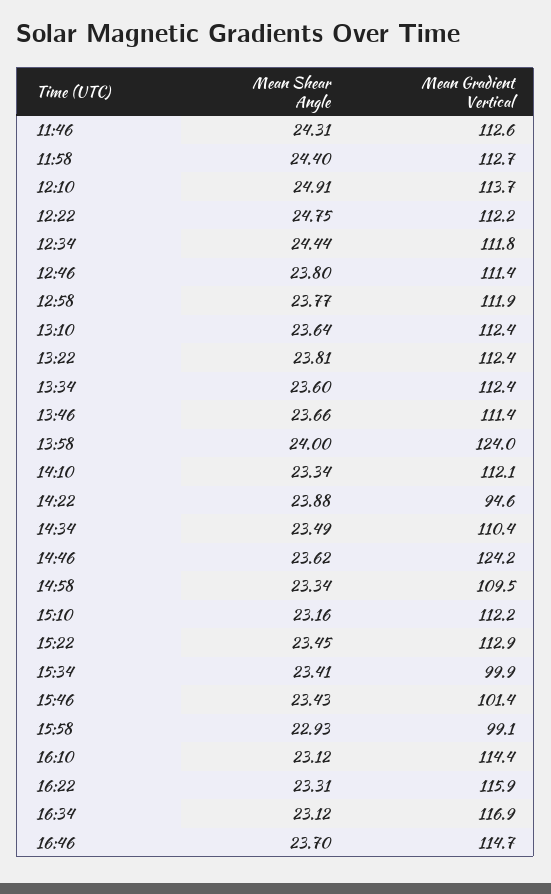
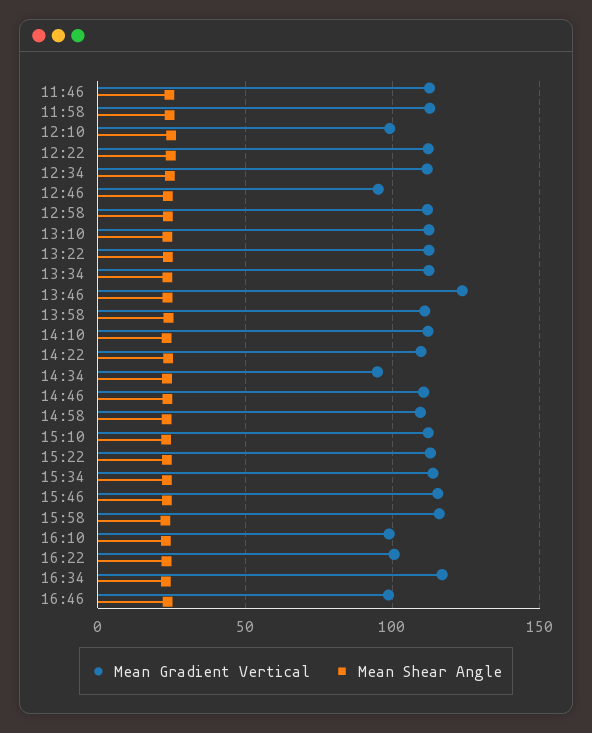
Mean Gradient Vertical, 12:10: 113.7 -> 100
Mean Gradient Vertical, 12:46: 111.4 -> 95
Mean Gradient Vertical, 13:46: 111.4 -> 125
Mean Gradient Vertical, 13:58: 124 -> 110
Mean Gradient Vertical, 14:22: 94.6 -> 110
Mean Gradient Vertical, 14:34: 110.4 -> 95
Mean Gradient Vertical, 14:46: 124.2 -> 110
Mean Gradient Vertical, 15:34: 99.9 -> 115
Mean Gradient Vertical, 15:46: 101.4 -> 115
Mean Gradient Vertical, 15:58: 99.1 -> 115
Mean Gradient Vertical, 16:10: 114.4 -> 100
Mean Gradient Vertical, 16:22: 115.9 -> 100
Mean Gradient Vertical, 16:46: 114.7 -> 100

